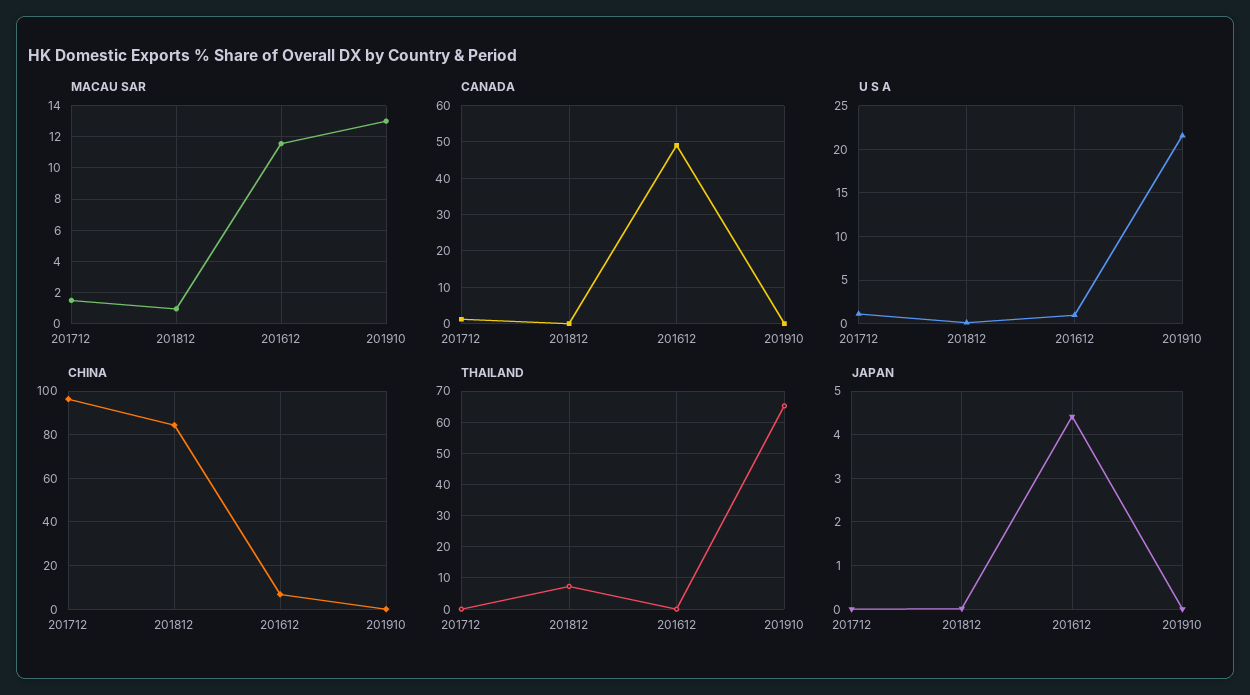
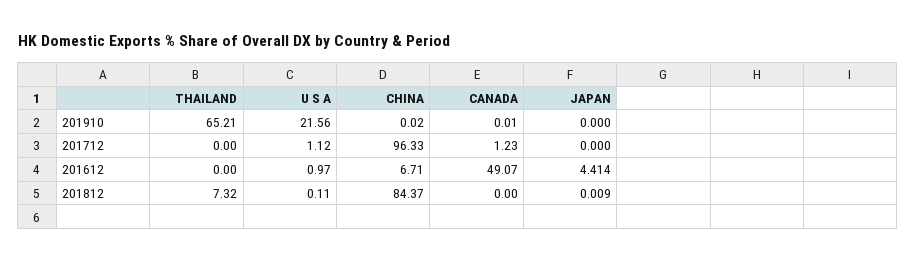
MACAU SAR, 201712: 1.5 -> none
MACAU SAR, 201812: 1 -> none
MACAU SAR, 201612: 11.5 -> none
MACAU SAR, 201910: 13 -> none

